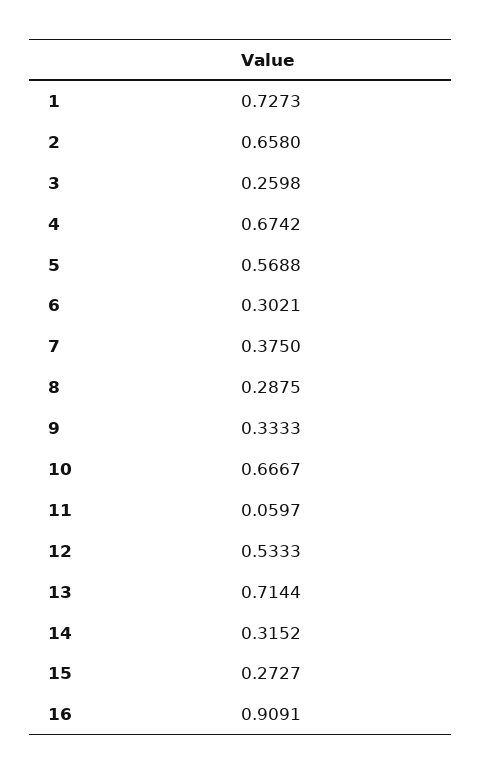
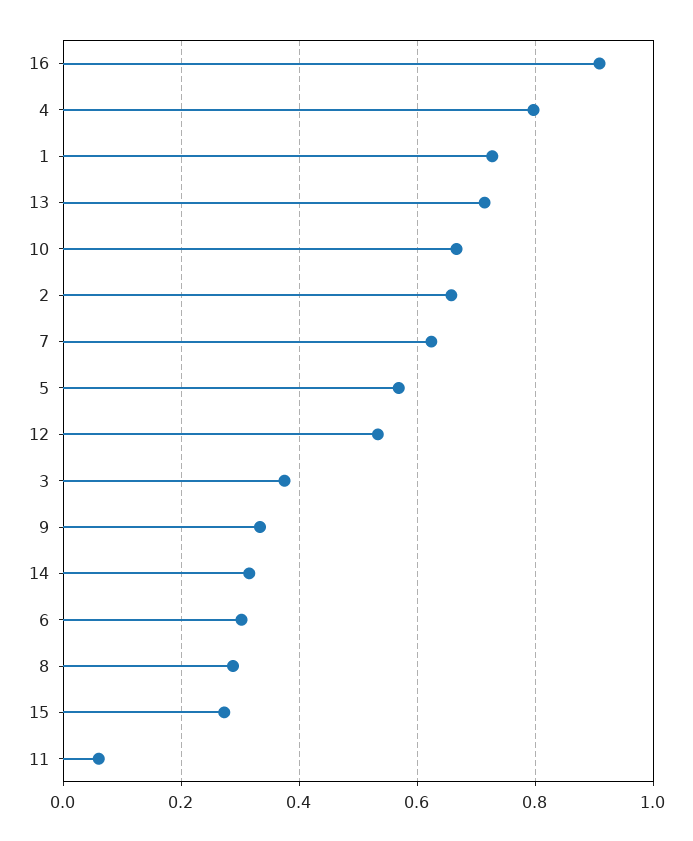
3: 0.2598 -> 0.38
4: 0.6742 -> 0.8
7: 0.375 -> 0.62

